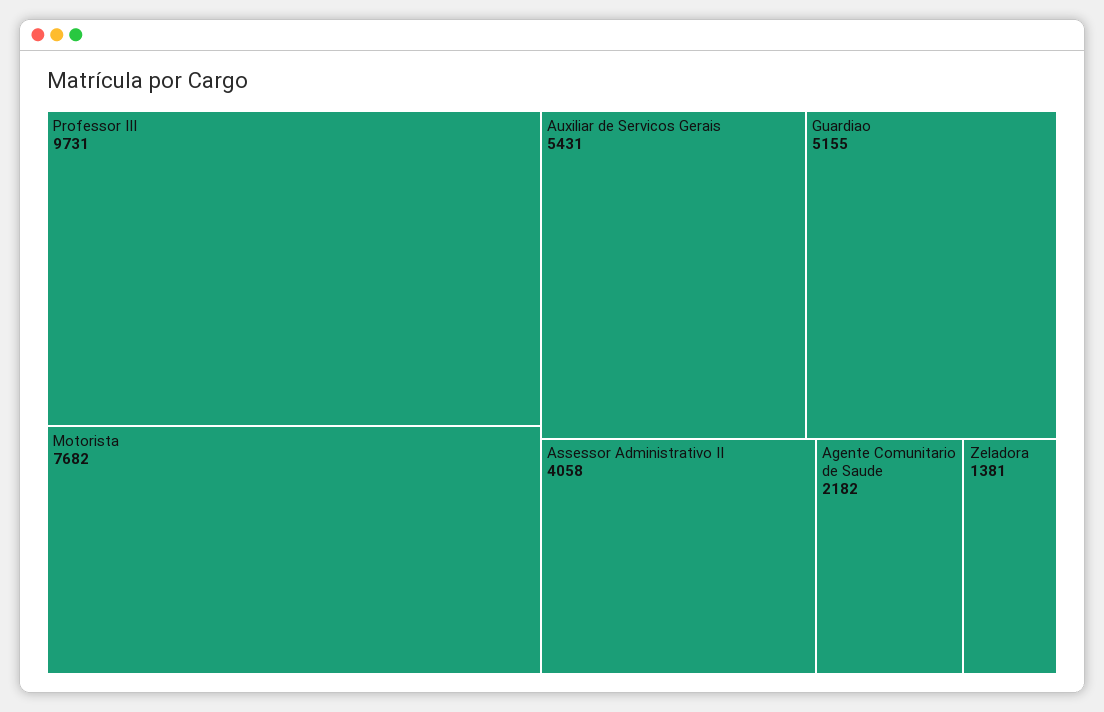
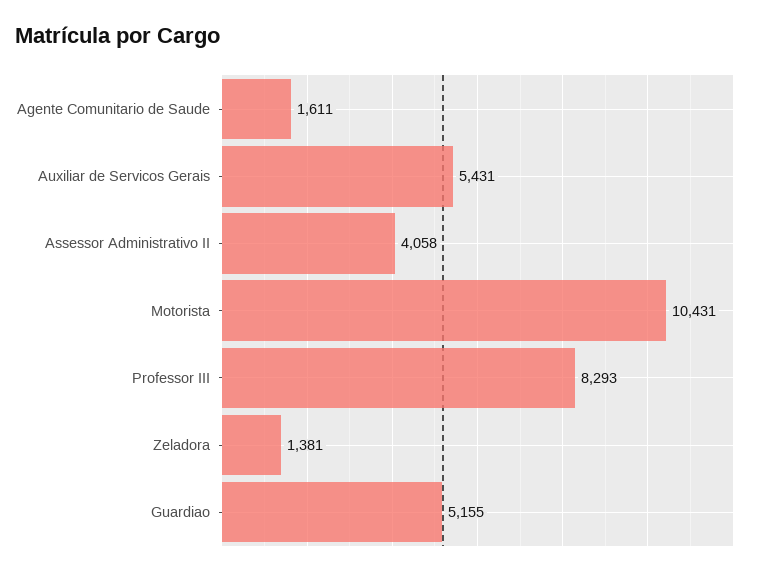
Professor III: 9731 -> 8293
Motorista: 7682 -> 10431
Agente Comunitario de Saude: 2182 -> 1611

